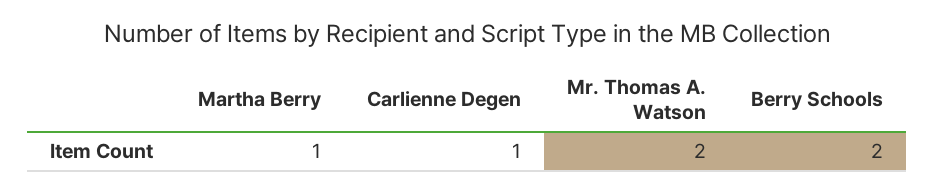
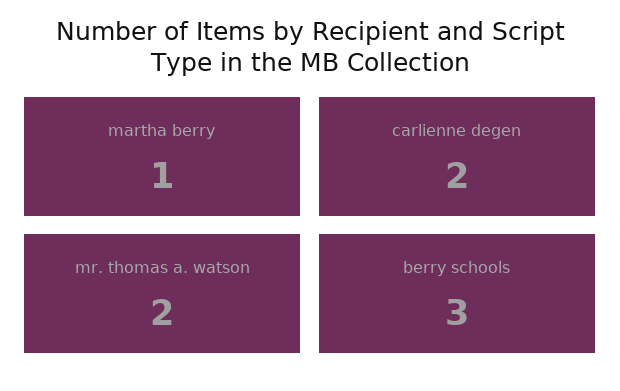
Carlienne Degen: 1 -> 2
Berry Schools: 2 -> 3

